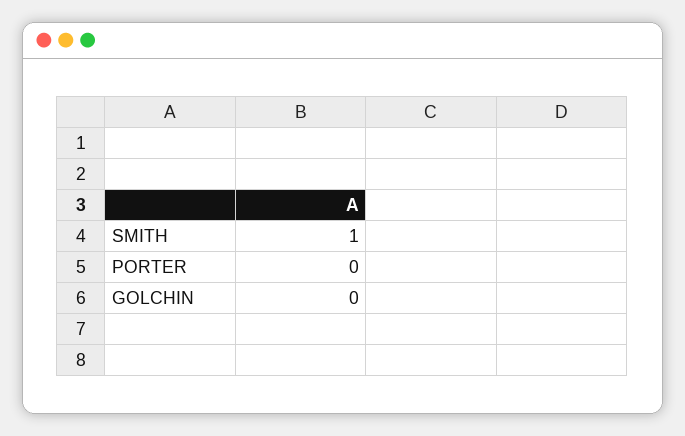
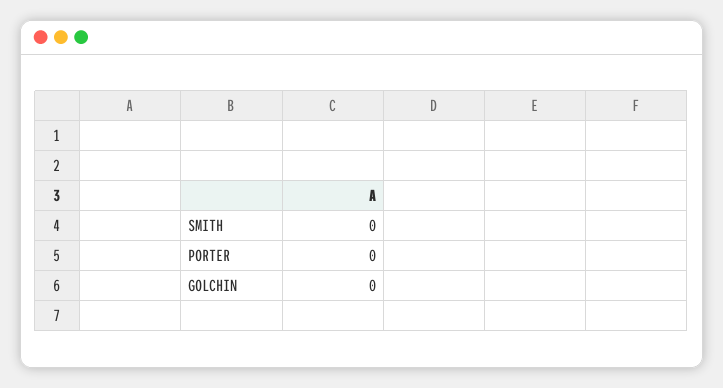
SMITH: 1 -> 0

